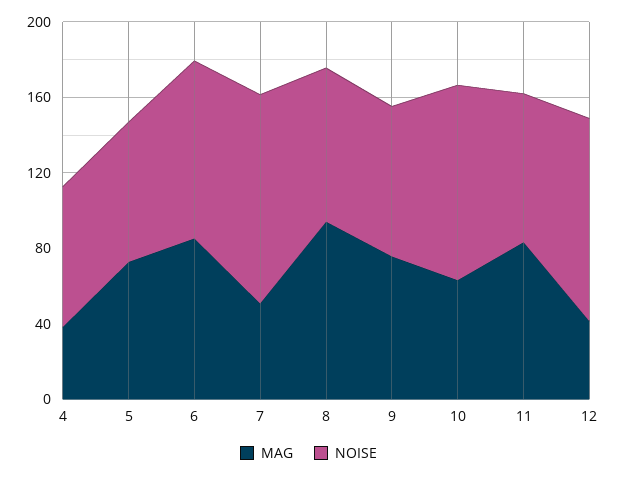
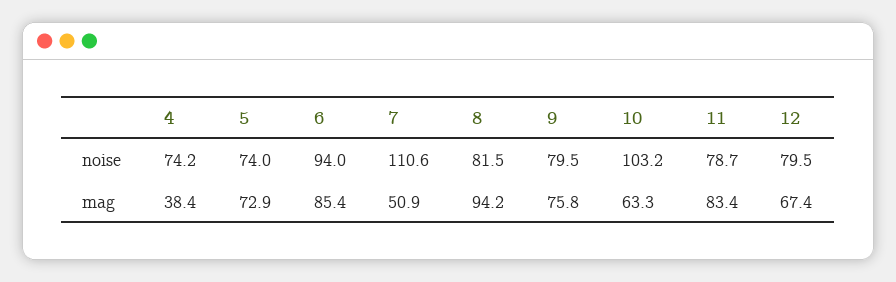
MAG, 12: 40 -> 67.4
NOISE, 12: 110 -> 79.5

